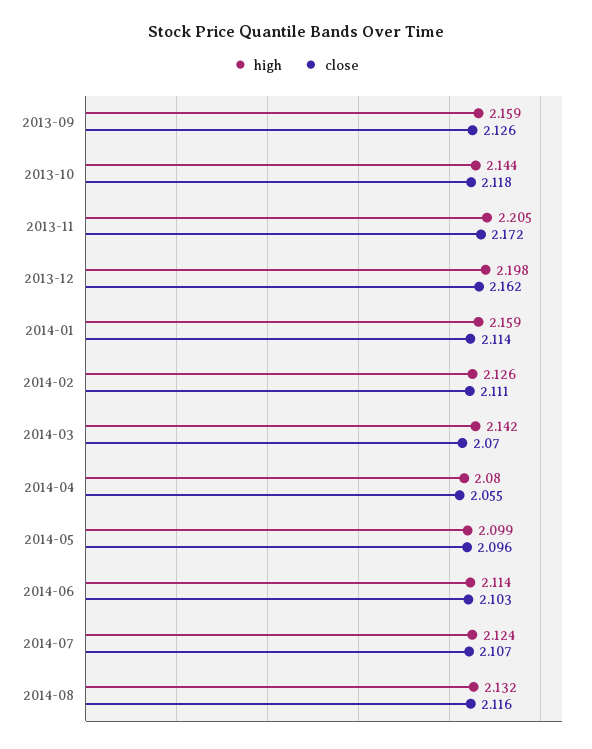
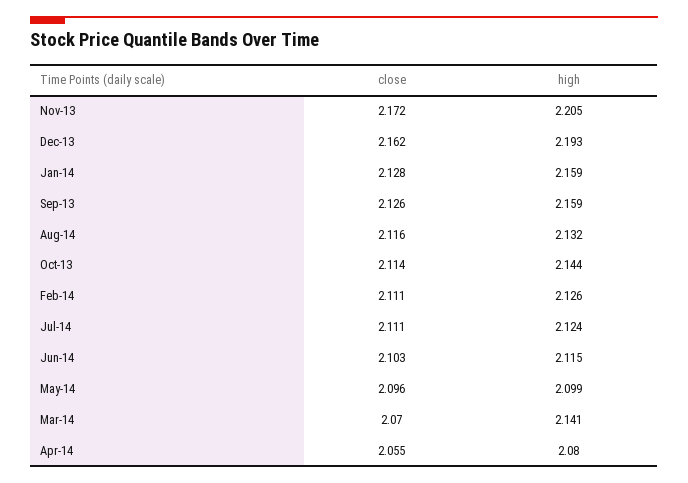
close, 2013-10: 2.118 -> 2.114
high, 2013-12: 2.198 -> 2.193
close, 2014-01: 2.114 -> 2.128
high, 2014-03: 2.142 -> 2.141
high, 2014-06: 2.114 -> 2.115
close, 2014-07: 2.107 -> 2.111

